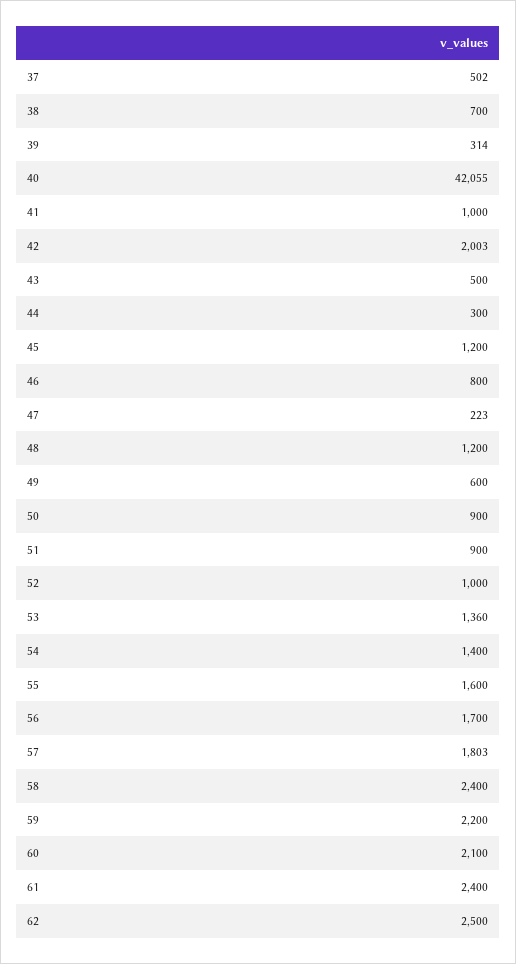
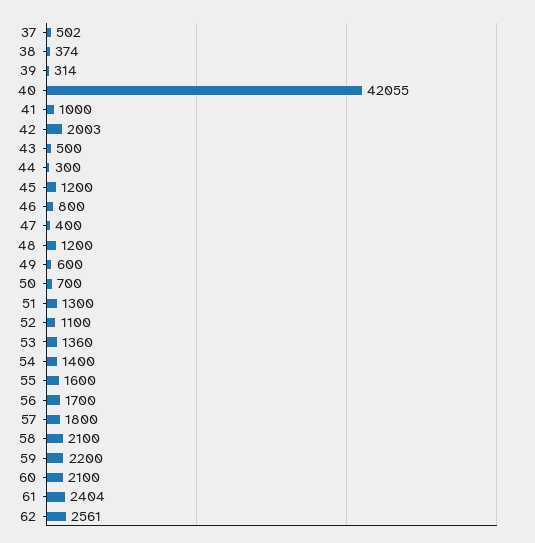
38: 700 -> 374
47: 223 -> 400
50: 900 -> 700
51: 900 -> 1300
52: 1000 -> 1100
57: 1803 -> 1800
58: 2400 -> 2100
61: 2400 -> 2404
62: 2500 -> 2561

